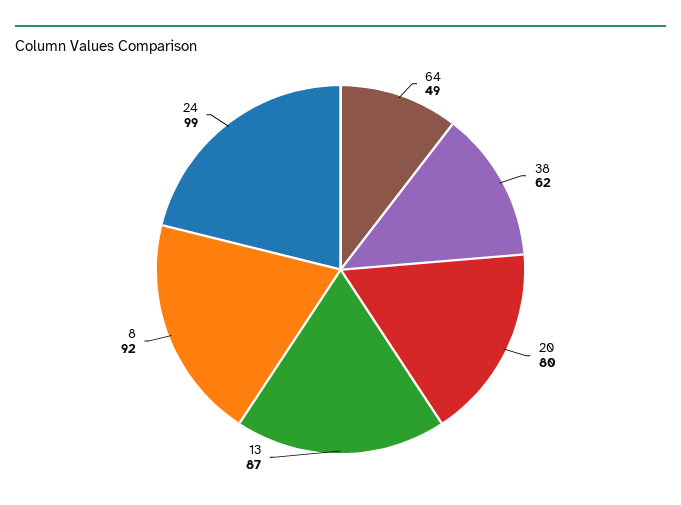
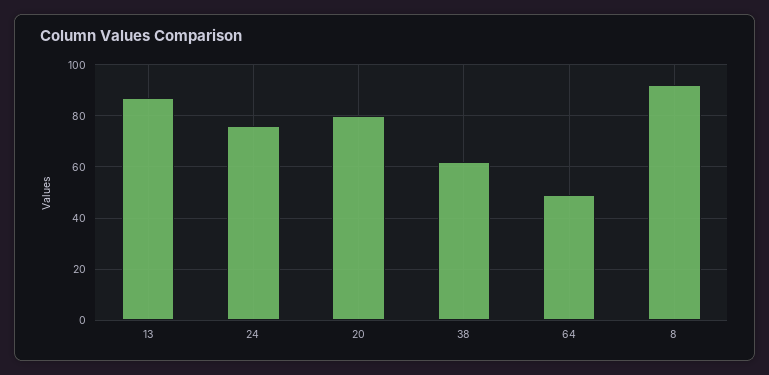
24: 99 -> 75

